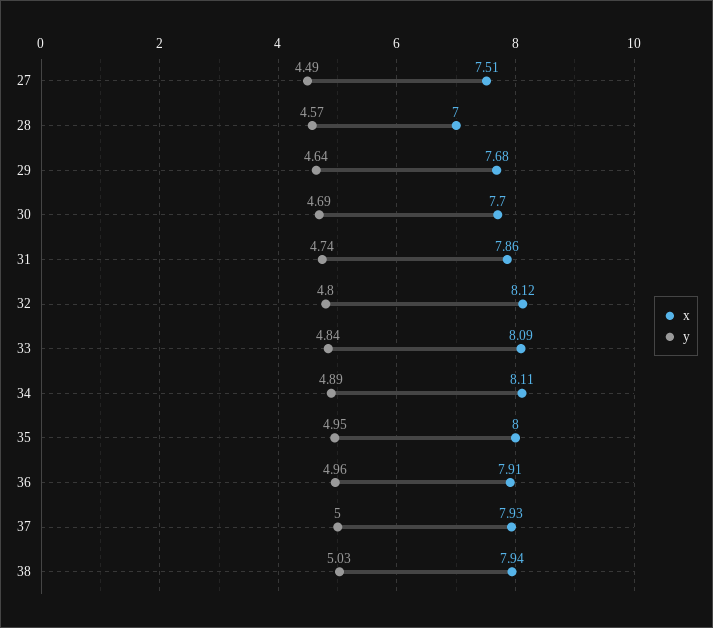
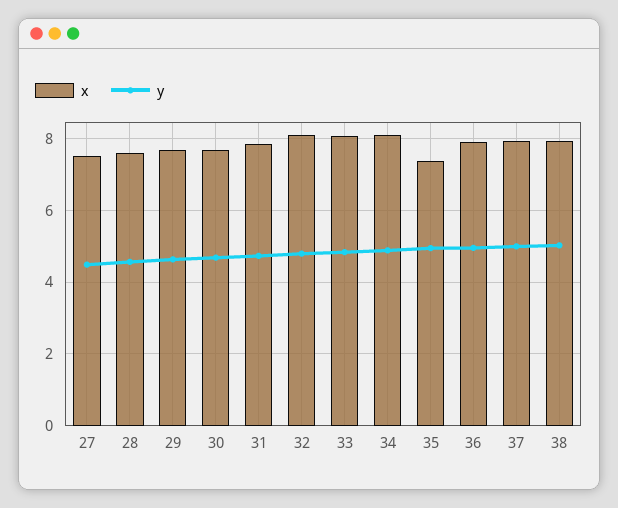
x, 28: 7 -> 7.6
x, 35: 8 -> 7.4

